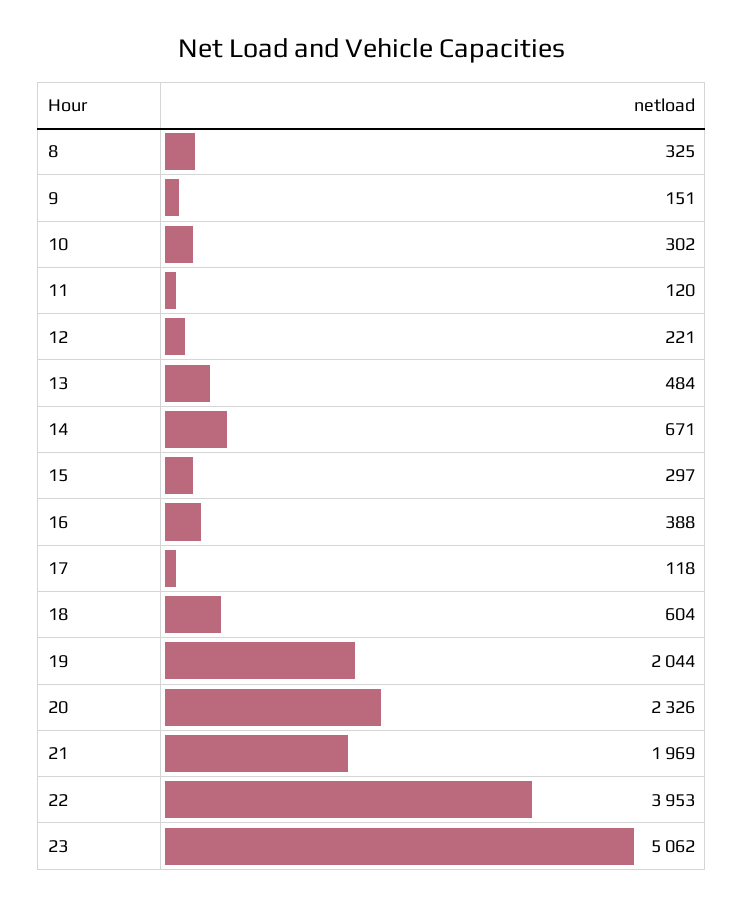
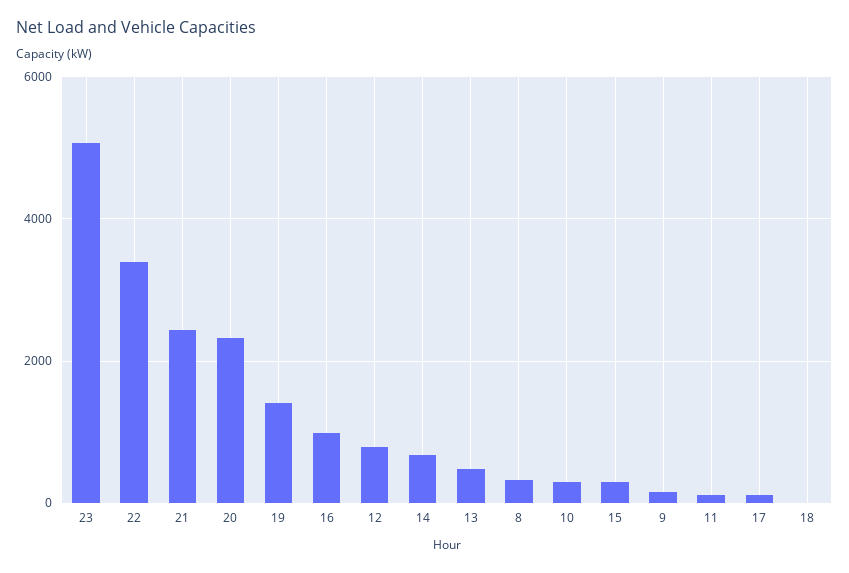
12: 221 -> 800
16: 388 -> 1000
18: 604 -> 0
19: 2044 -> 1400
21: 1969 -> 2400
22: 3953 -> 3400

